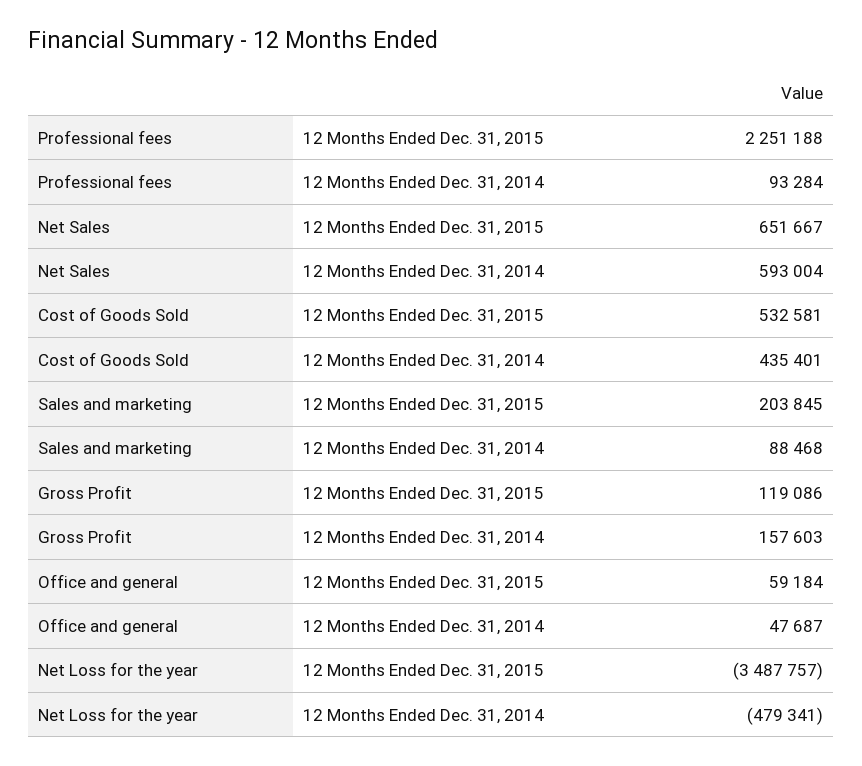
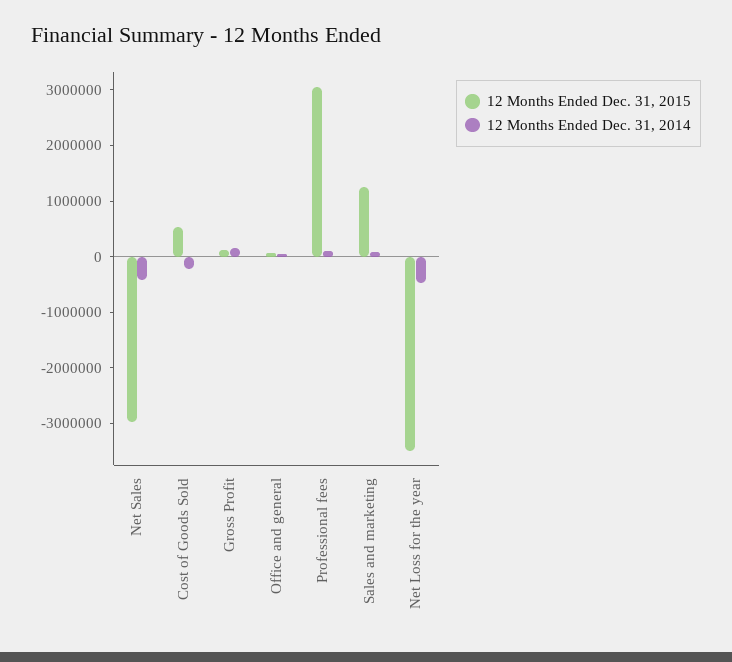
12 Months Ended Dec. 31, 2015, Professional fees: 2251188 -> 3000000
12 Months Ended Dec. 31, 2015, Net Sales: 651667 -> -3000000
12 Months Ended Dec. 31, 2014, Net Sales: 593004 -> -400000
12 Months Ended Dec. 31, 2014, Cost of Goods Sold: 435401 -> -200000
12 Months Ended Dec. 31, 2015, Sales and marketing: 203845 -> 1200000

